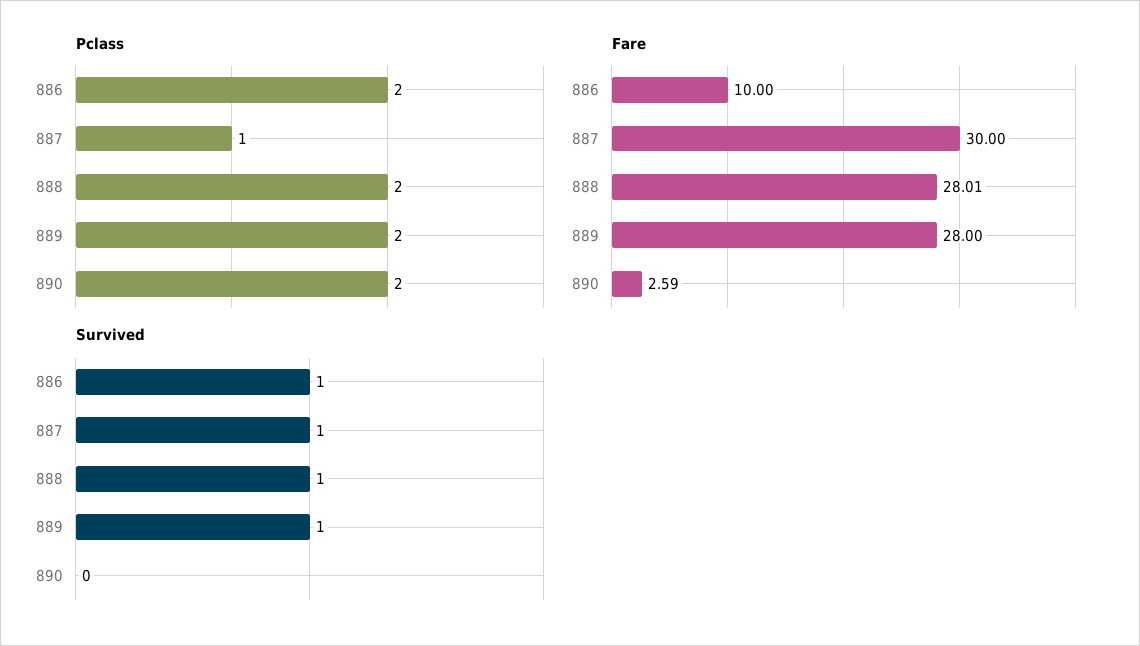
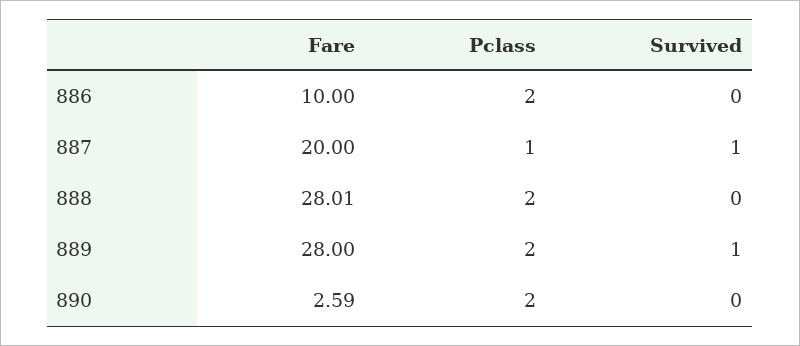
Fare, 887: 30 -> 20
Survived, 886: 1 -> 0
Survived, 888: 1 -> 0

